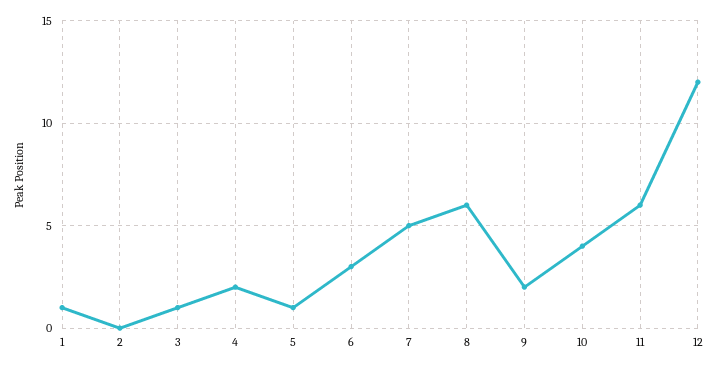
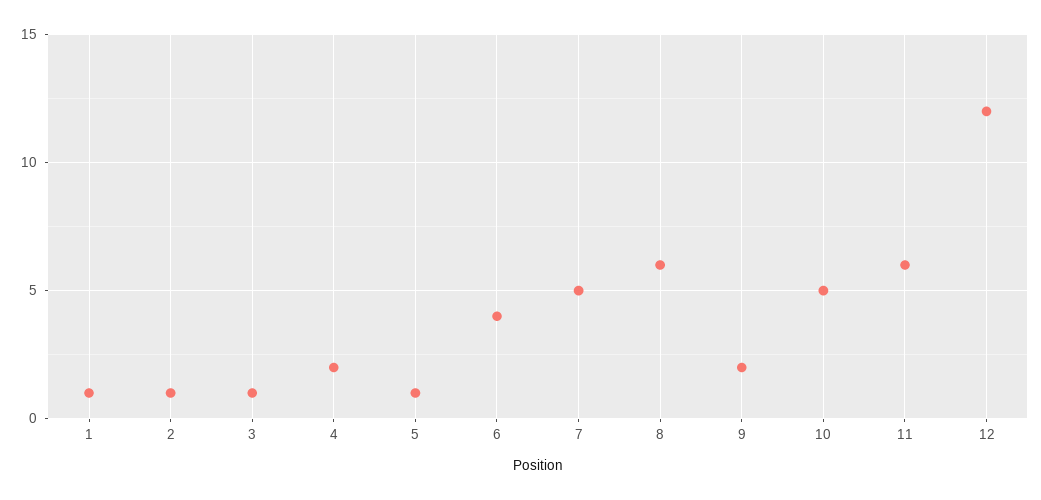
2: 0 -> 1
6: 3 -> 4
10: 4 -> 5

